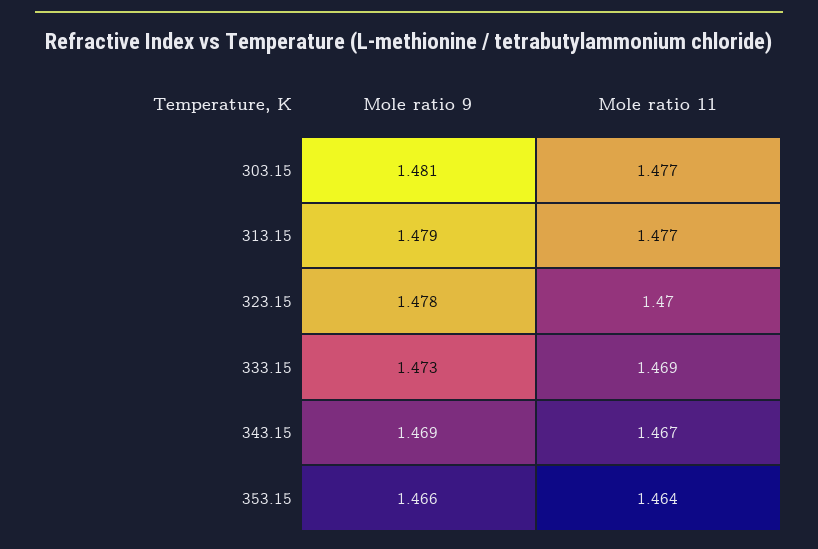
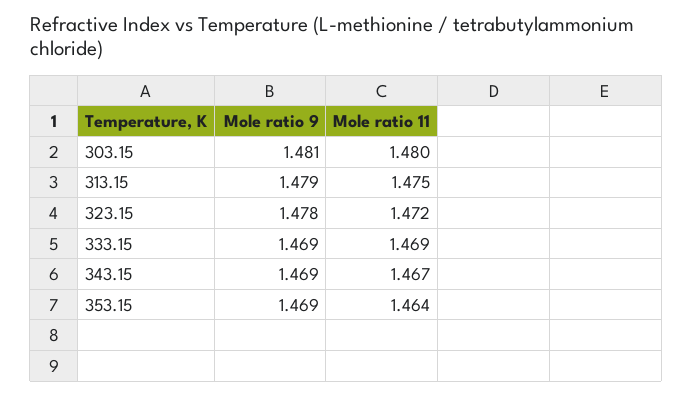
Mole ratio 11, 303.15: 1.477 -> 1.48
Mole ratio 11, 313.15: 1.477 -> 1.475
Mole ratio 11, 323.15: 1.47 -> 1.472
Mole ratio 9, 333.15: 1.473 -> 1.469
Mole ratio 9, 353.15: 1.466 -> 1.469

